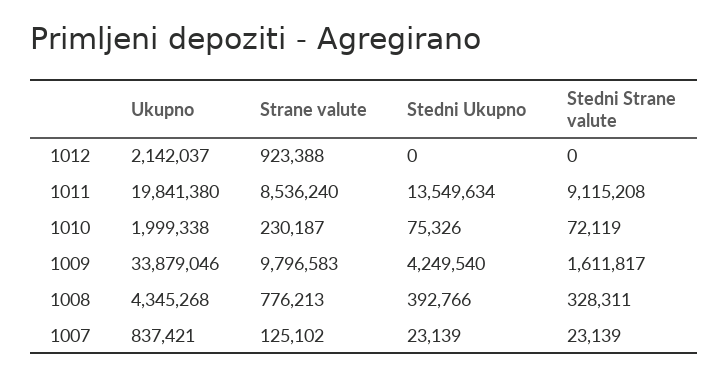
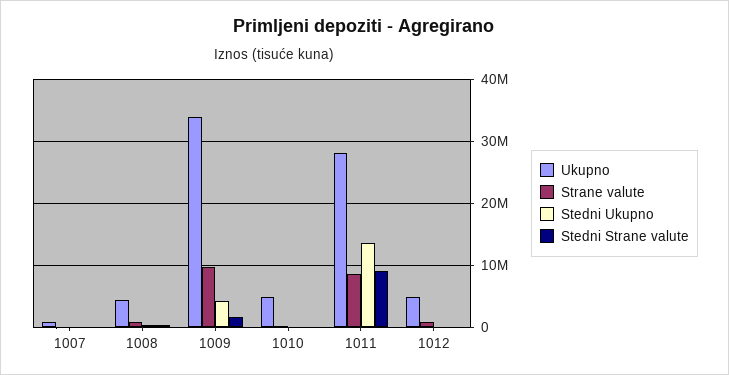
Ukupno, 1012: 2142037 -> 5000000
Ukupno, 1011: 19841380 -> 28000000
Ukupno, 1010: 1999338 -> 5000000

